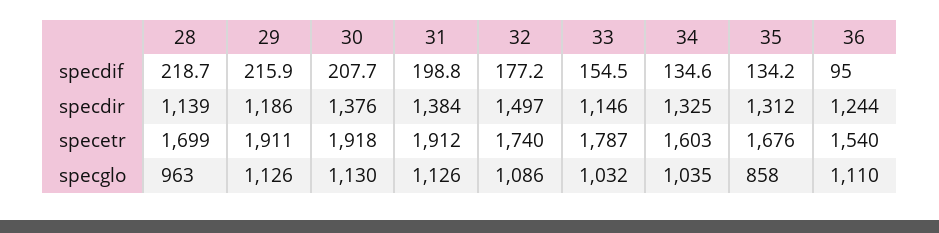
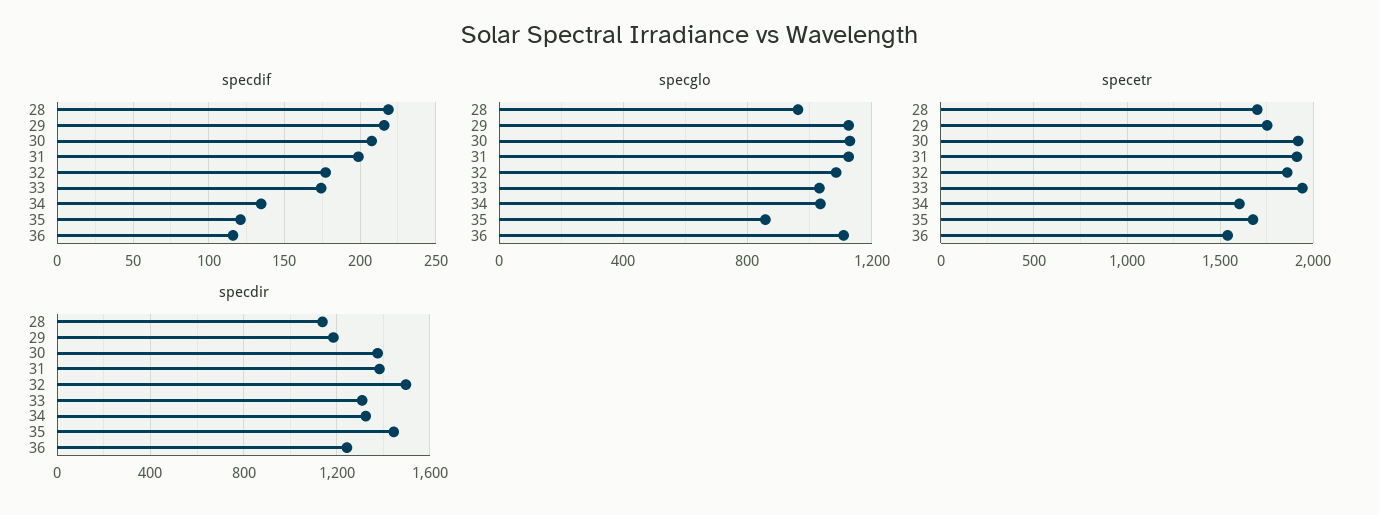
specdif, 33: 154.5 -> 175
specdif, 35: 134.2 -> 120
specdif, 36: 95 -> 115
specdir, 33: 1146 -> 1300
specdir, 35: 1312 -> 1450
specetr, 29: 1911 -> 1750
specetr, 32: 1740 -> 1850
specetr, 33: 1787 -> 1950

